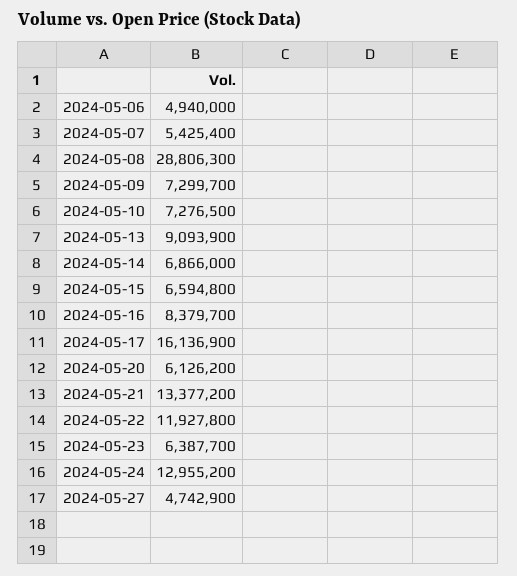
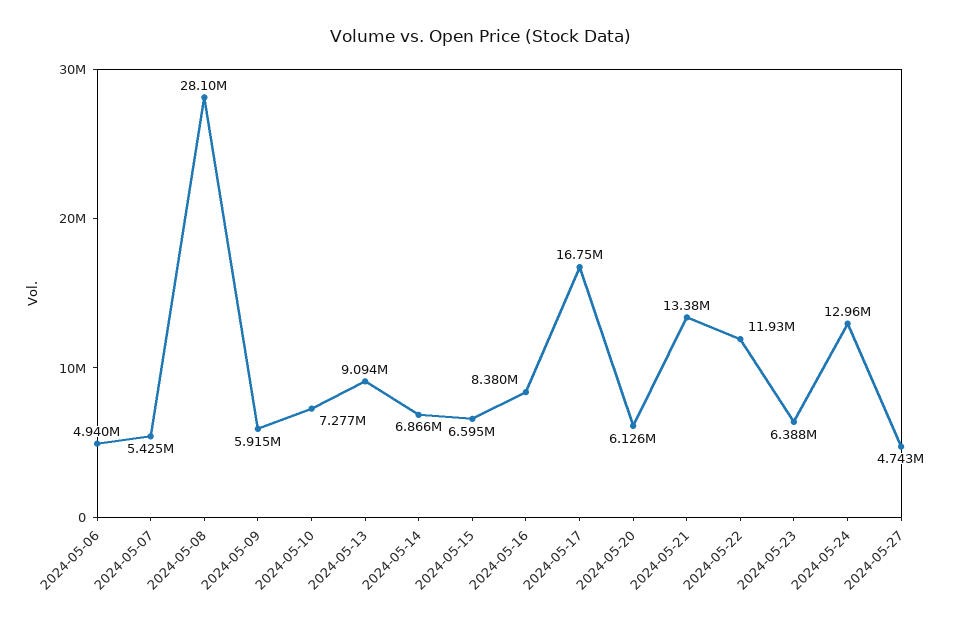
2024-05-08: 28806300 -> 28100000
2024-05-09: 7299700 -> 5915000
2024-05-17: 16136900 -> 16750000

